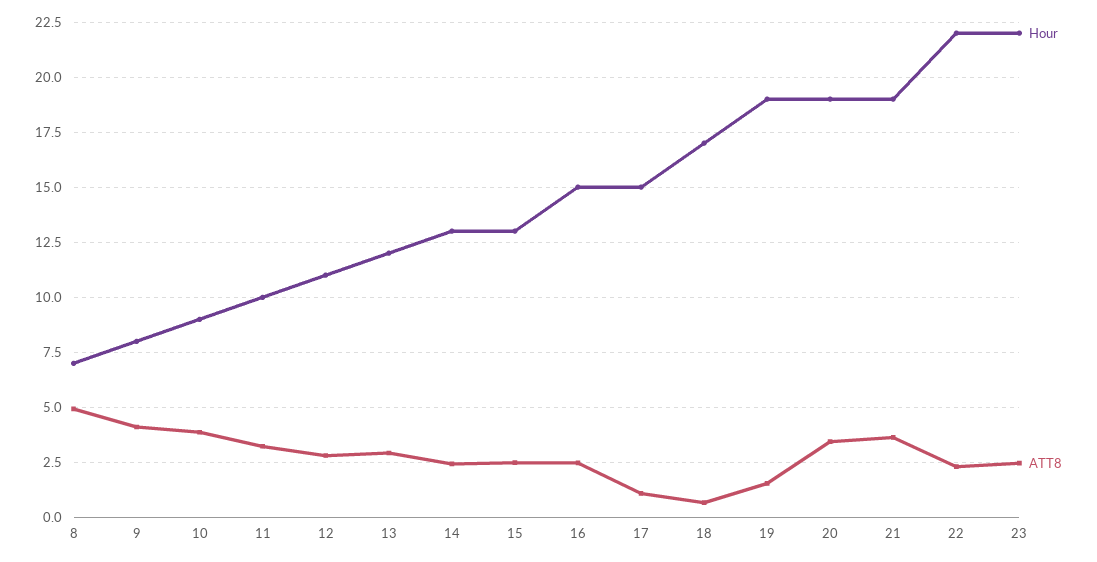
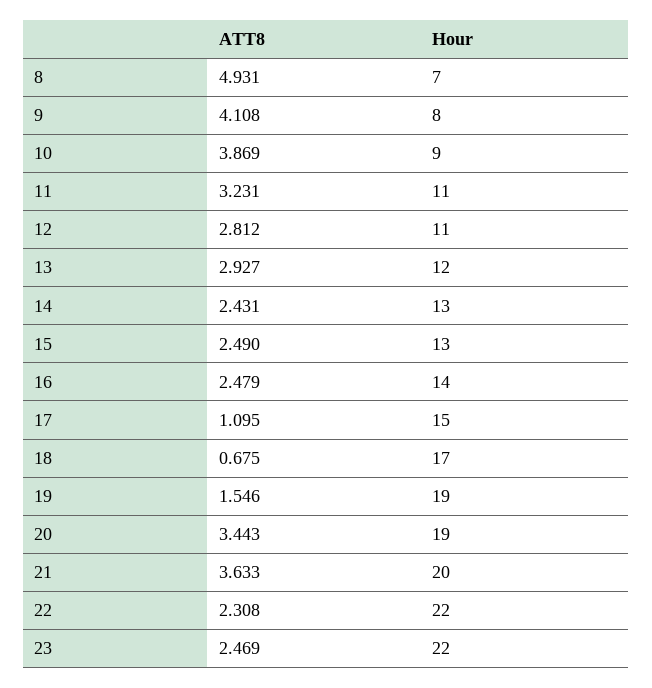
Hour, 11: 10 -> 11
Hour, 16: 15 -> 14
Hour, 21: 19 -> 20

